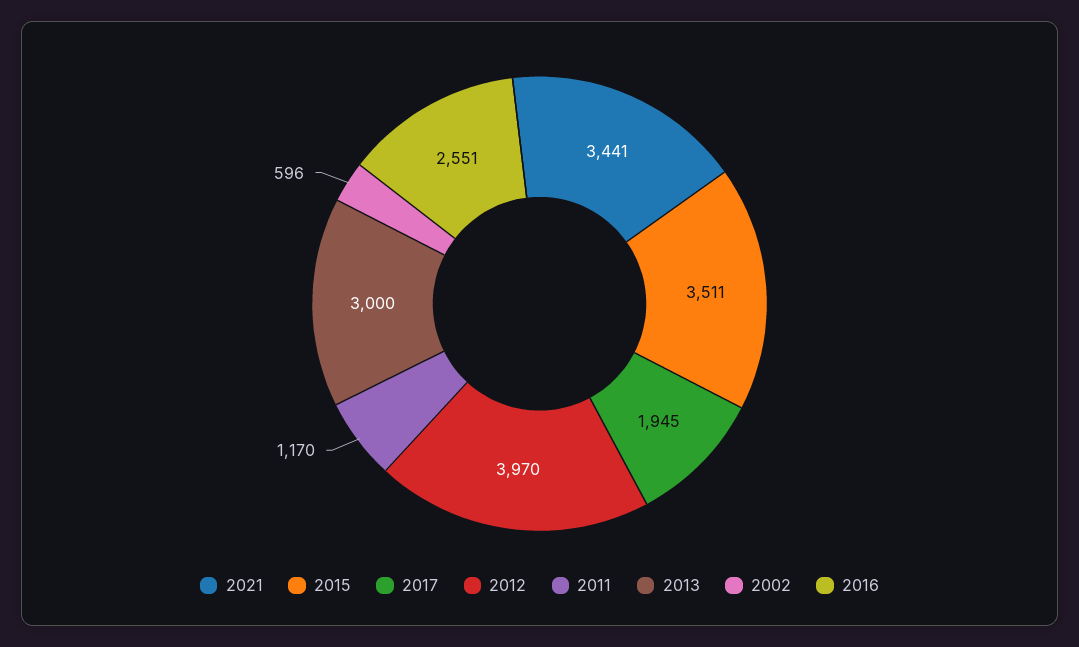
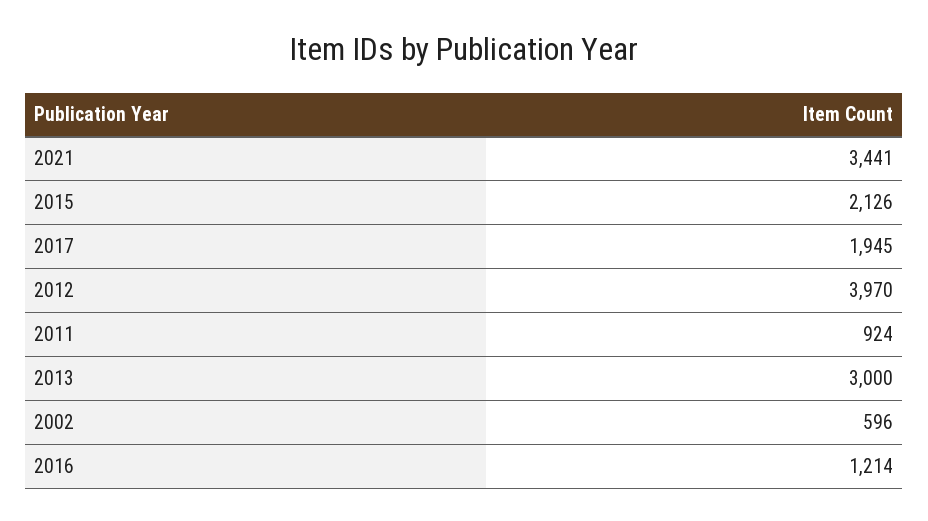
2015: 3511 -> 2126
2011: 1170 -> 924
2016: 2551 -> 1214

